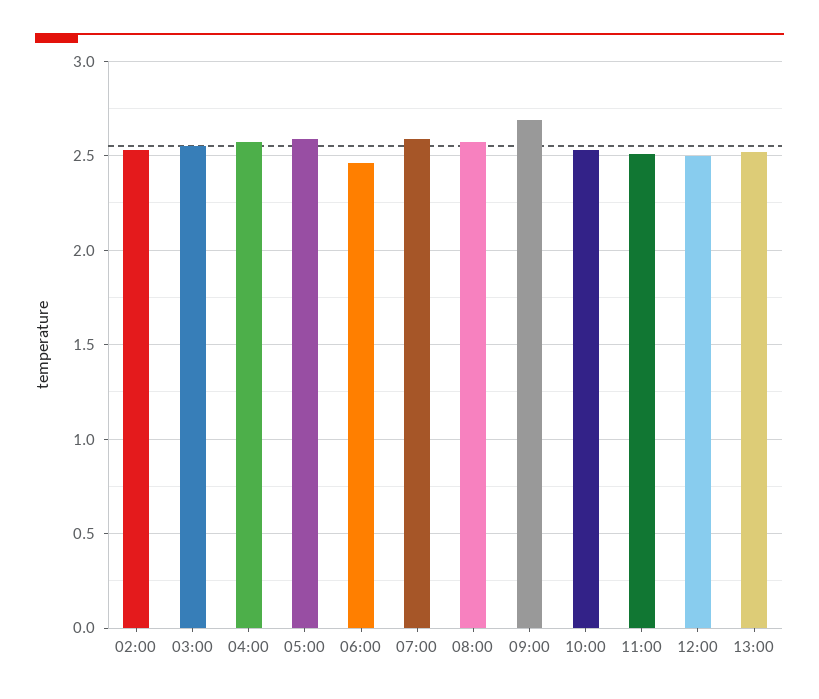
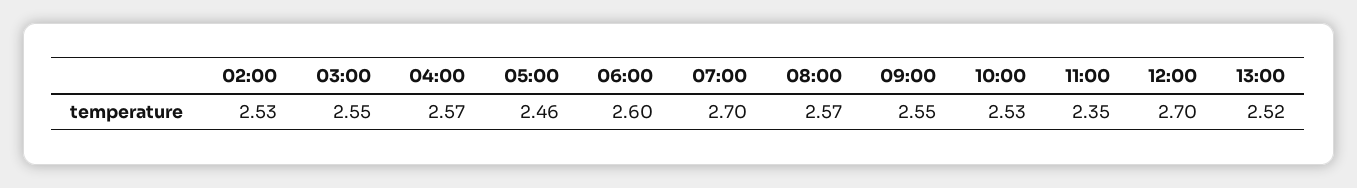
05:00: 2.6 -> 2.46
06:00: 2.45 -> 2.6
07:00: 2.6 -> 2.7
09:00: 2.7 -> 2.55
11:00: 2.5 -> 2.35
12:00: 2.5 -> 2.7

